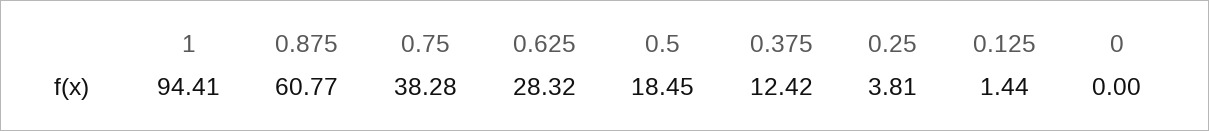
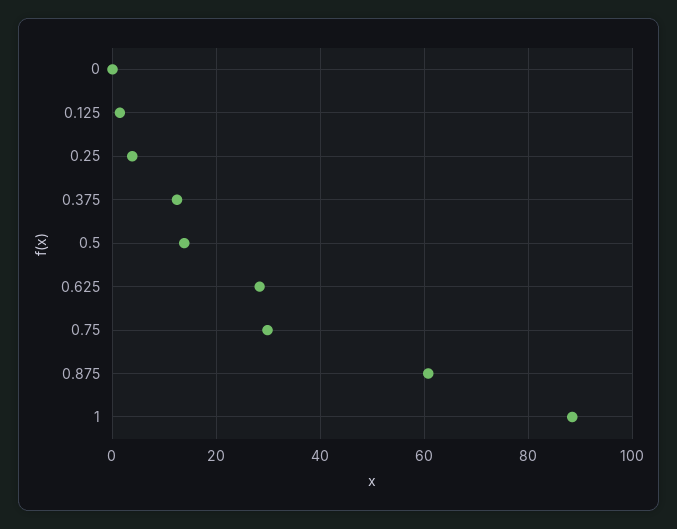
1: 94.41 -> 88
0.75: 38.28 -> 30
0.5: 18.45 -> 14

